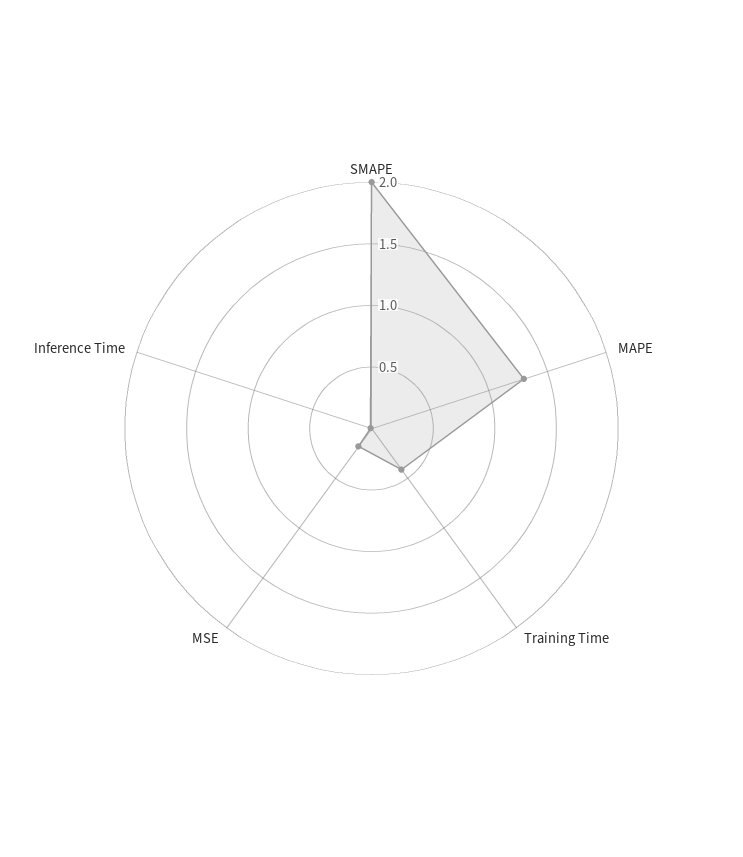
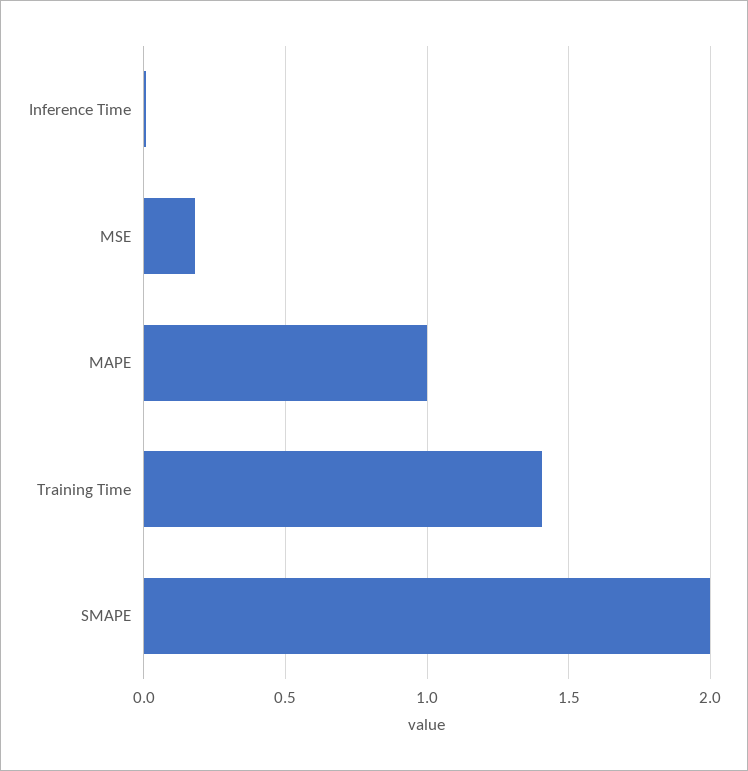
MAPE: 1.3 -> 1
Training Time: 0.4 -> 1.4

